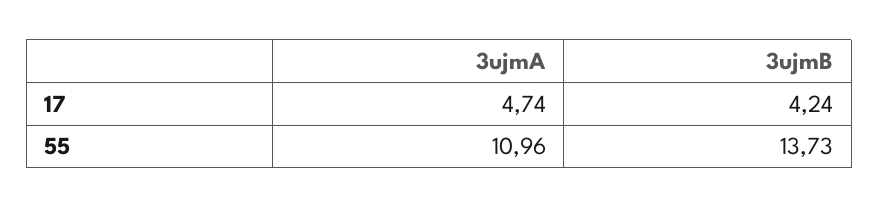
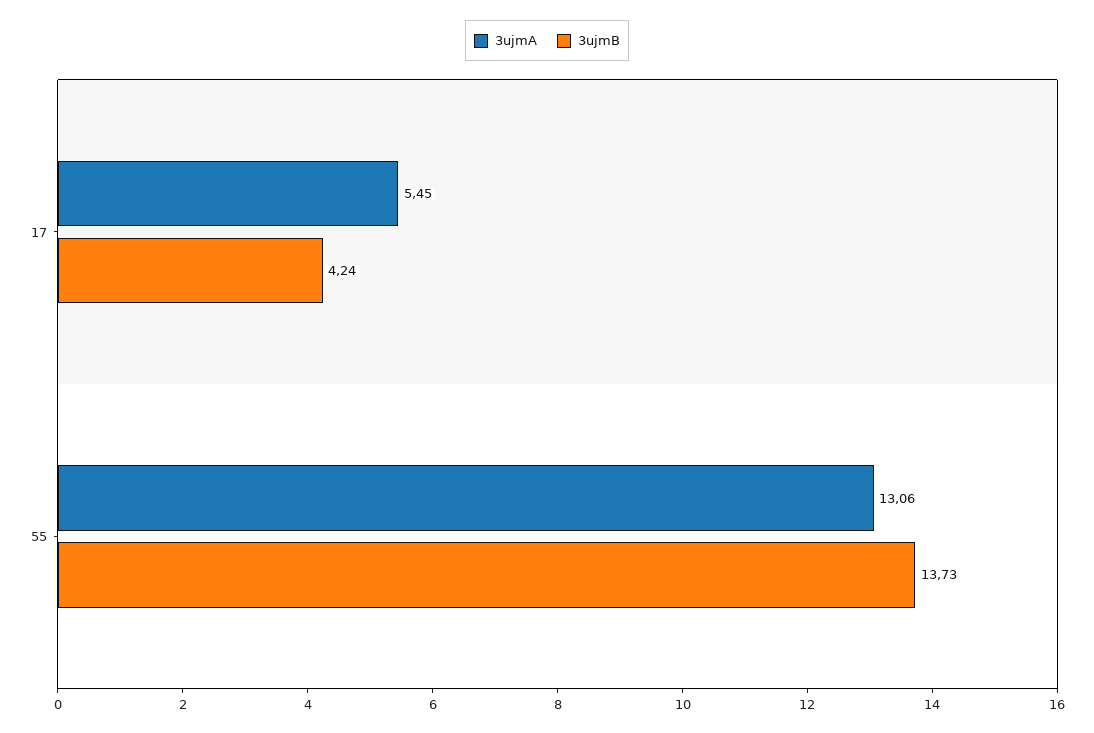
3ujmA, 17: 4.74 -> 5.45
3ujmA, 55: 10.96 -> 13.06

